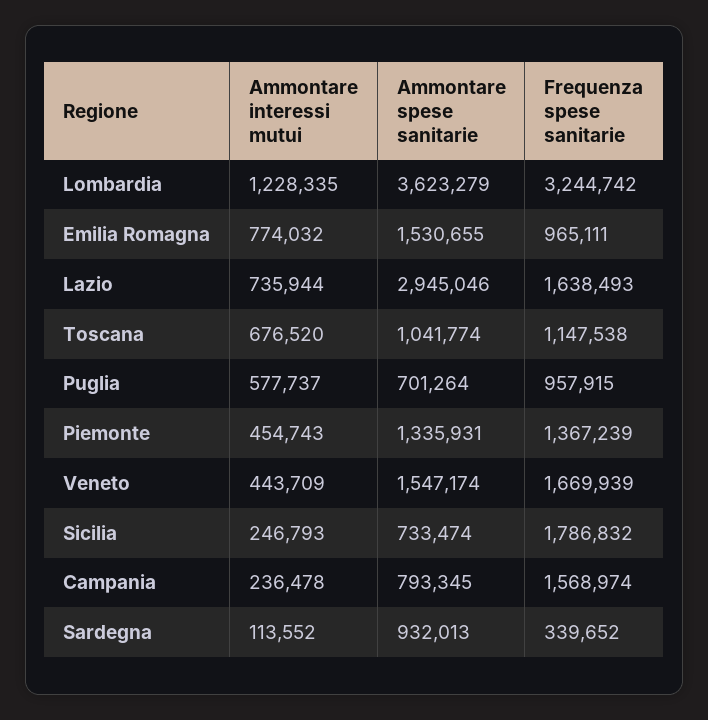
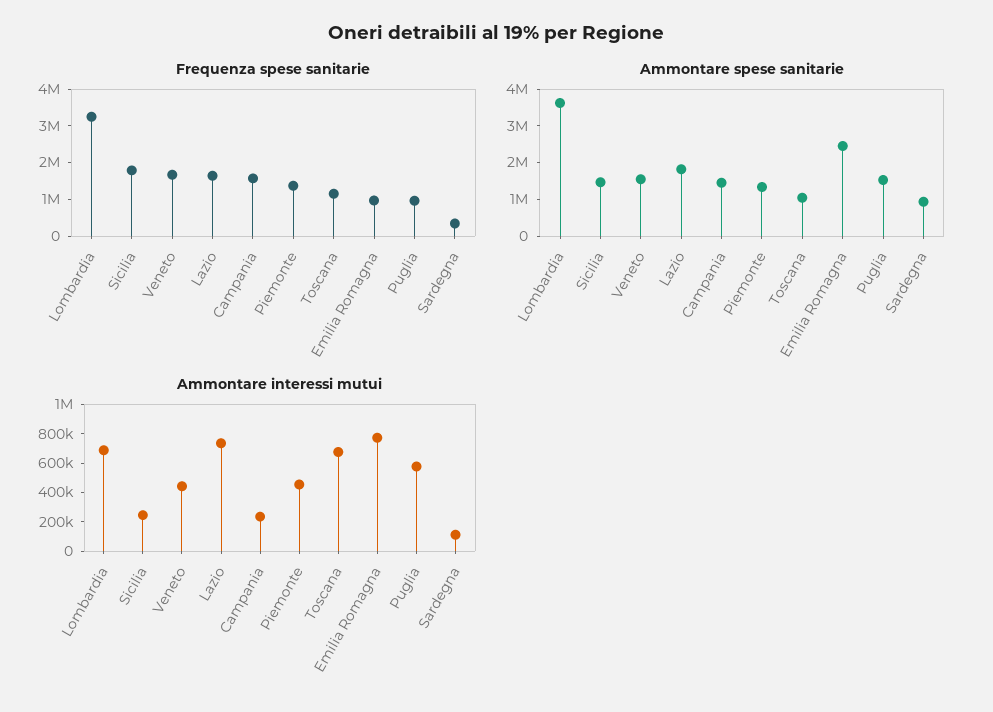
Ammontare interessi mutui, Lombardia: 1228335 -> 700000
Ammontare spese sanitarie, Emilia Romagna: 1530655 -> 2500000
Ammontare spese sanitarie, Lazio: 2945046 -> 1750000
Ammontare spese sanitarie, Puglia: 701264 -> 1500000
Ammontare spese sanitarie, Sicilia: 733474 -> 1500000
Ammontare spese sanitarie, Campania: 793345 -> 1500000

